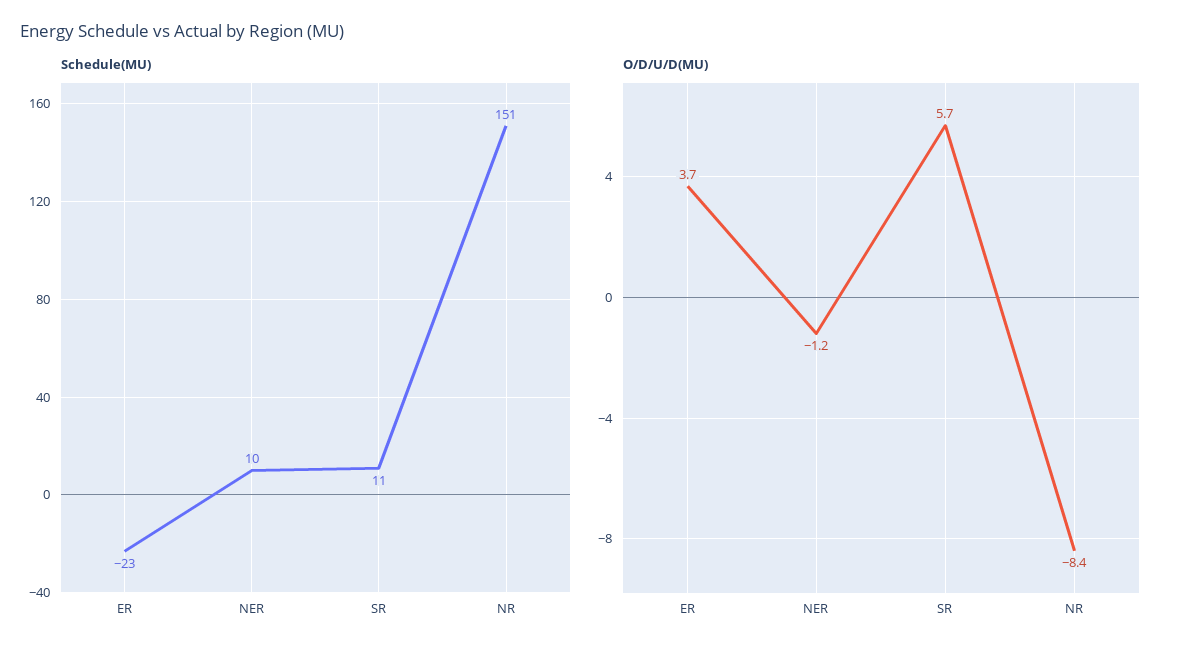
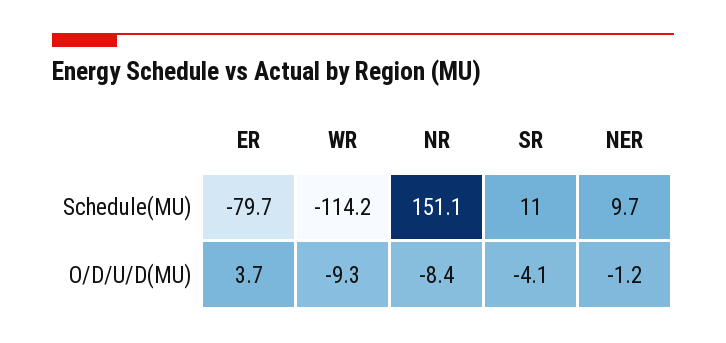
Schedule(MU), ER: -23 -> -79.7
O/D/U/D(MU), SR: 5.7 -> -4.1
Schedule(MU), WR: none -> -114.2
O/D/U/D(MU), WR: none -> -9.3

